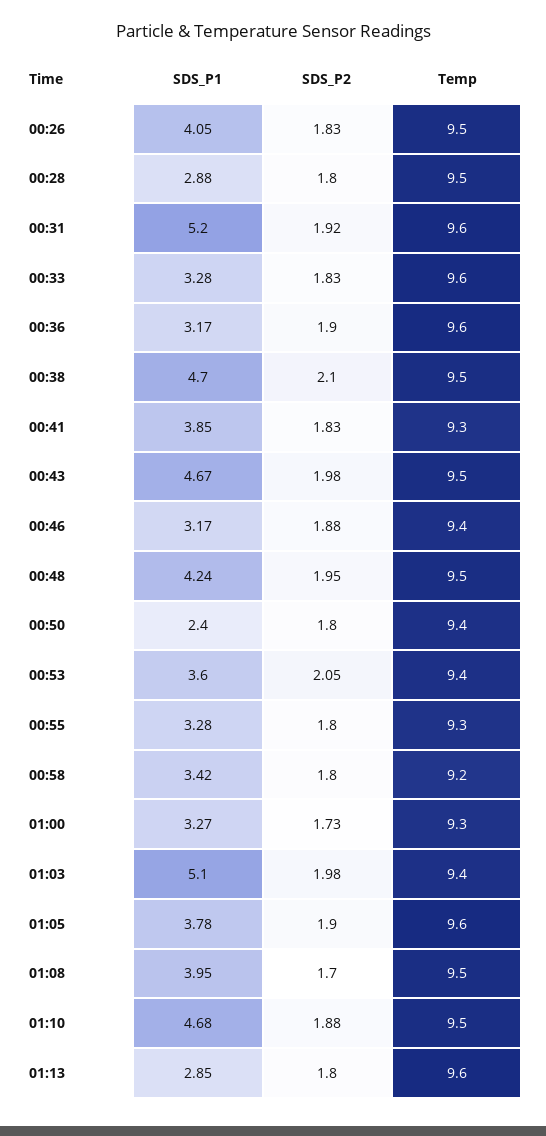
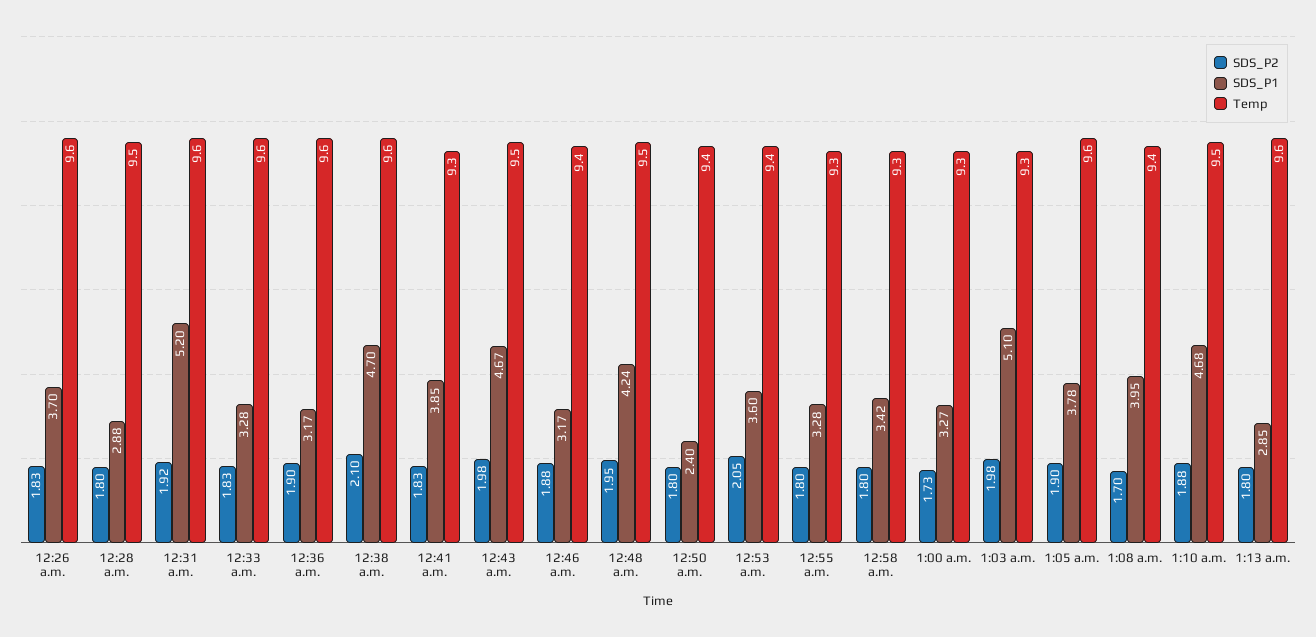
SDS_P1, 00:26: 4.05 -> 3.7
Temp, 00:26: 9.5 -> 9.6
Temp, 00:38: 9.5 -> 9.6
Temp, 00:58: 9.2 -> 9.3
Temp, 01:03: 9.4 -> 9.3
Temp, 01:08: 9.5 -> 9.4

